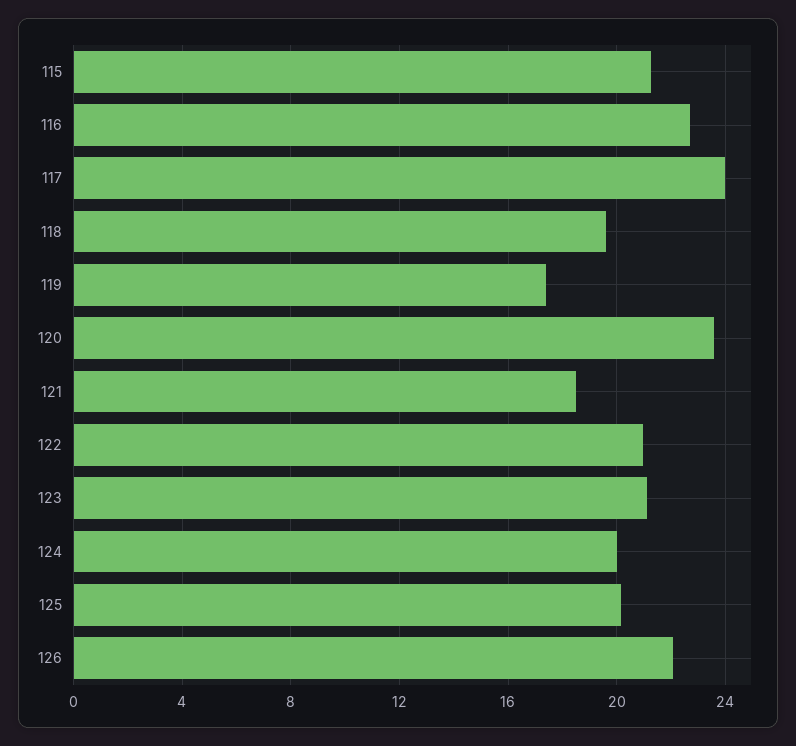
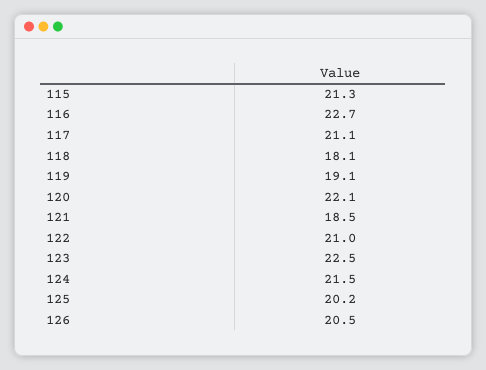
117: 24 -> 21.1
118: 19.5 -> 18.1
119: 17.5 -> 19.1
120: 23.5 -> 22.1
123: 21 -> 22.5
124: 20 -> 21.5
126: 22 -> 20.5

